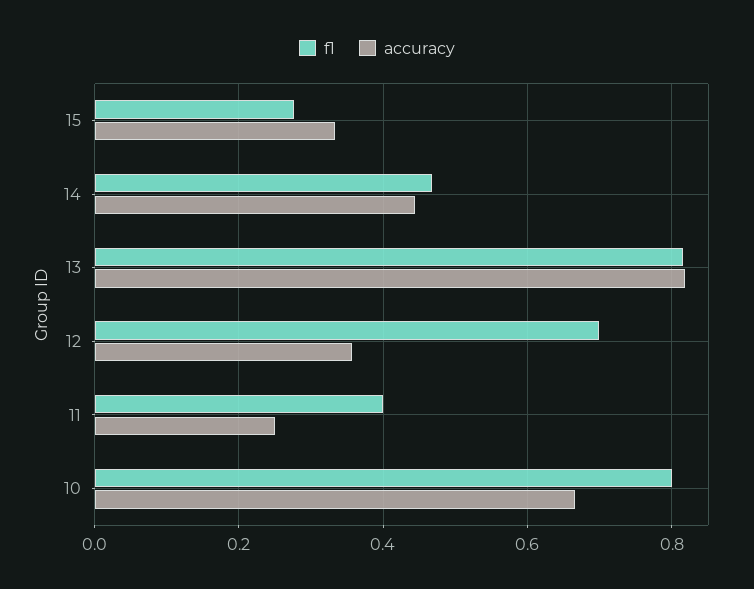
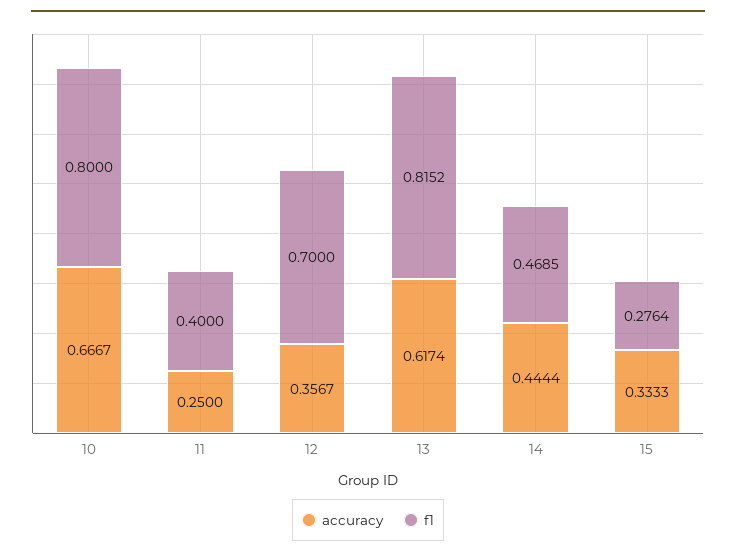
accuracy, 13: 0.82 -> 0.6174

